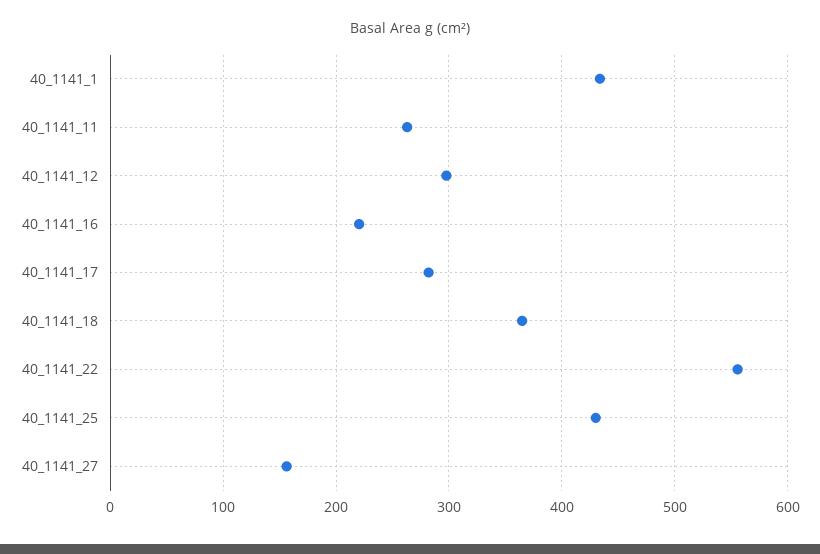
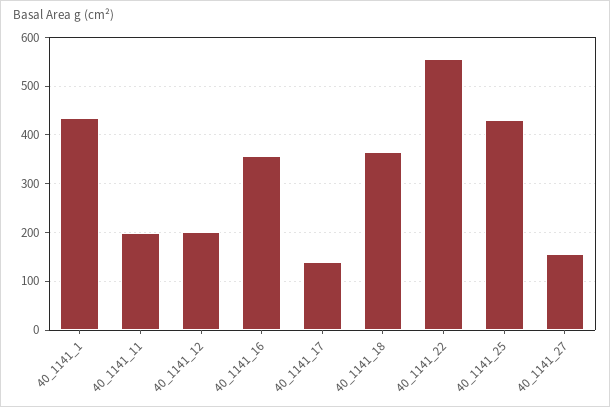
40_1141_11: 260 -> 200
40_1141_12: 300 -> 200
40_1141_16: 220 -> 360
40_1141_17: 280 -> 140

